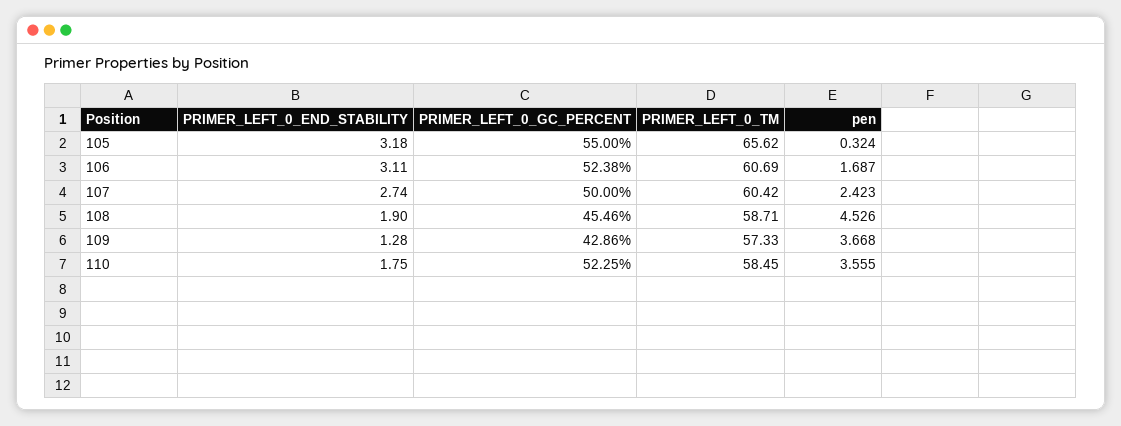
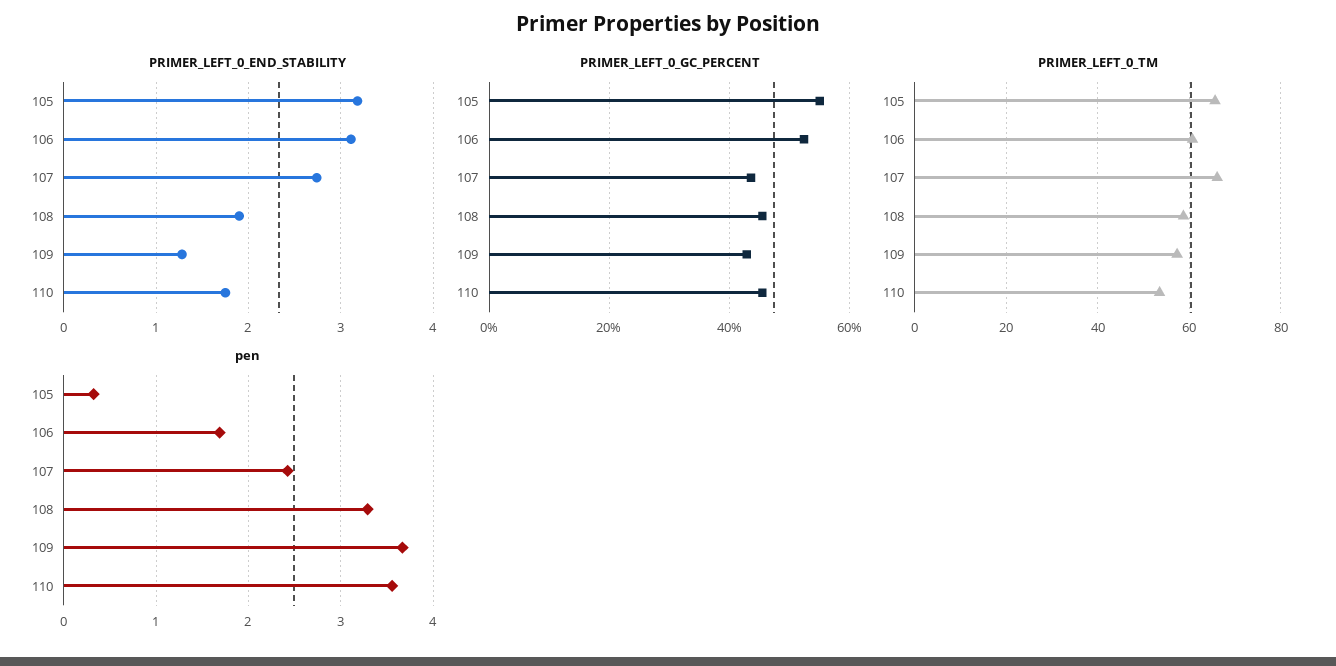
PRIMER_LEFT_0_GC_PERCENT, 107: 50 -> 44
PRIMER_LEFT_0_TM, 107: 60.42 -> 66
pen, 108: 4.526 -> 3.3
PRIMER_LEFT_0_GC_PERCENT, 110: 52.25 -> 46
PRIMER_LEFT_0_TM, 110: 58.45 -> 54

